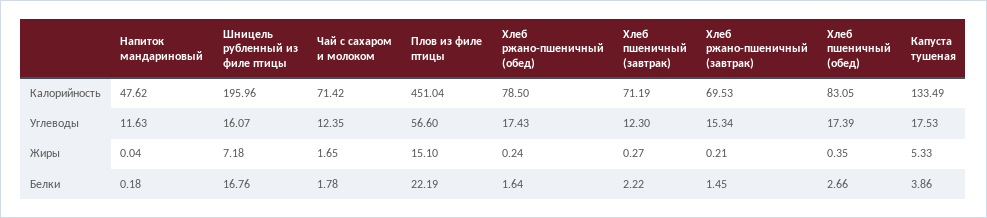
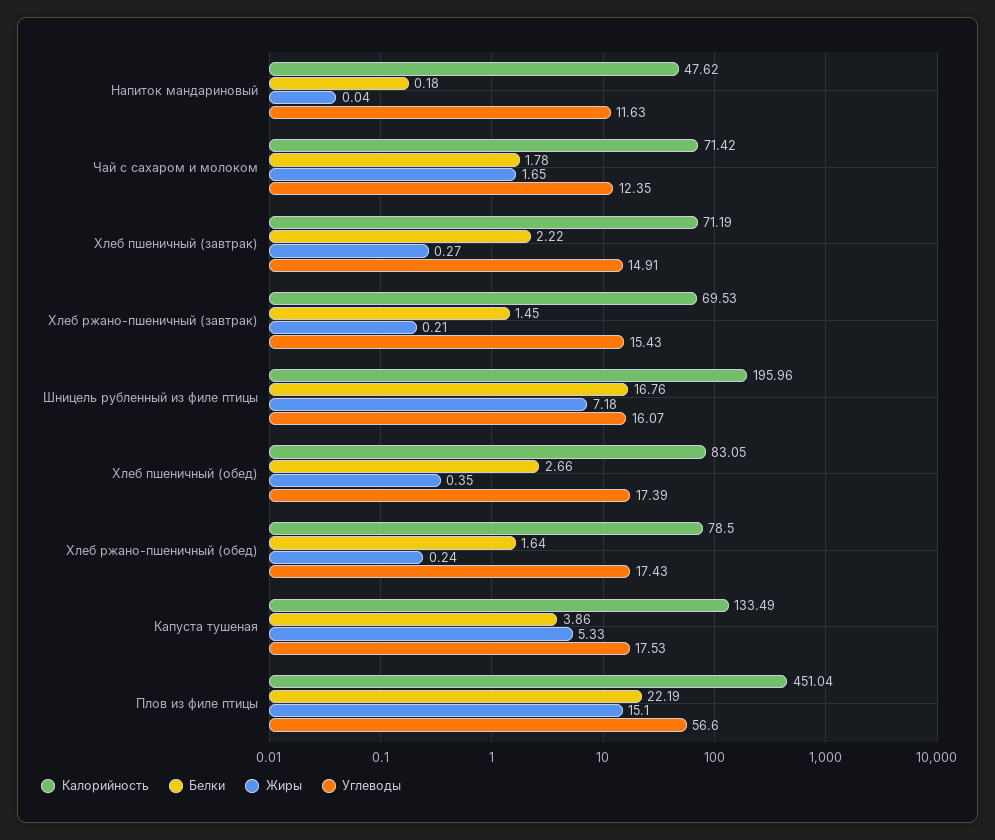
Углеводы, Хлеб пшеничный (завтрак): 12.3 -> 14.91
Углеводы, Хлеб ржано-пшеничный (завтрак): 15.34 -> 15.43

